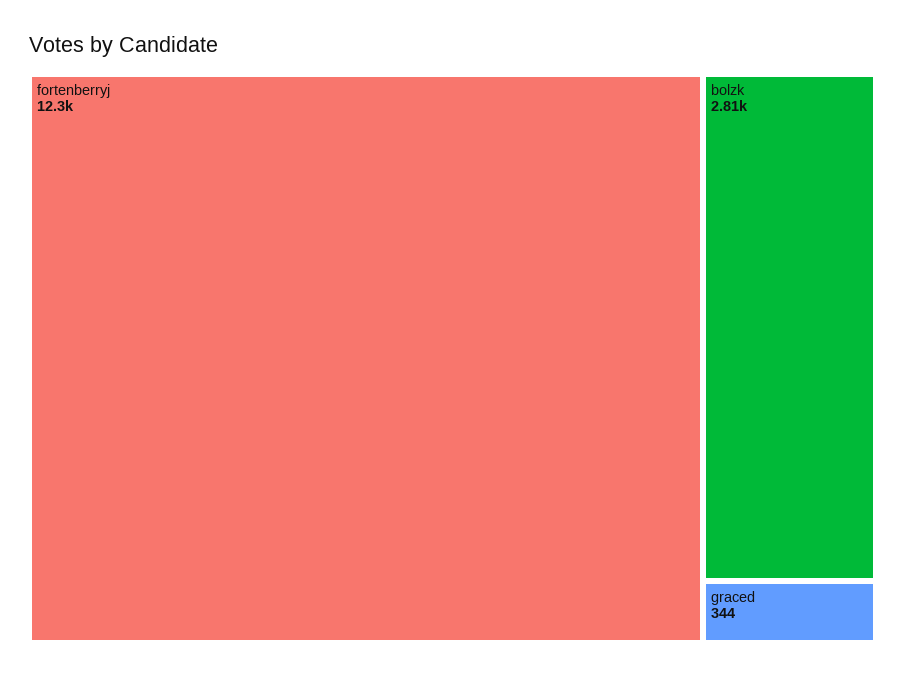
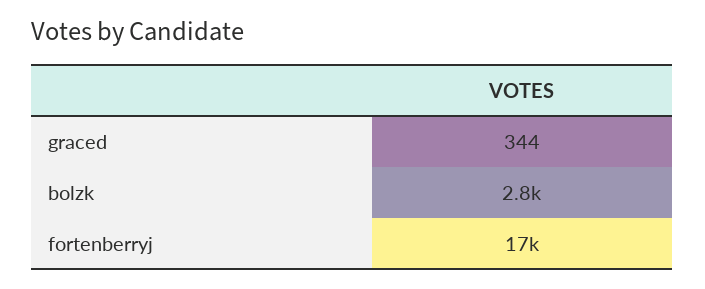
fortenberryj: 12300 -> 17000

